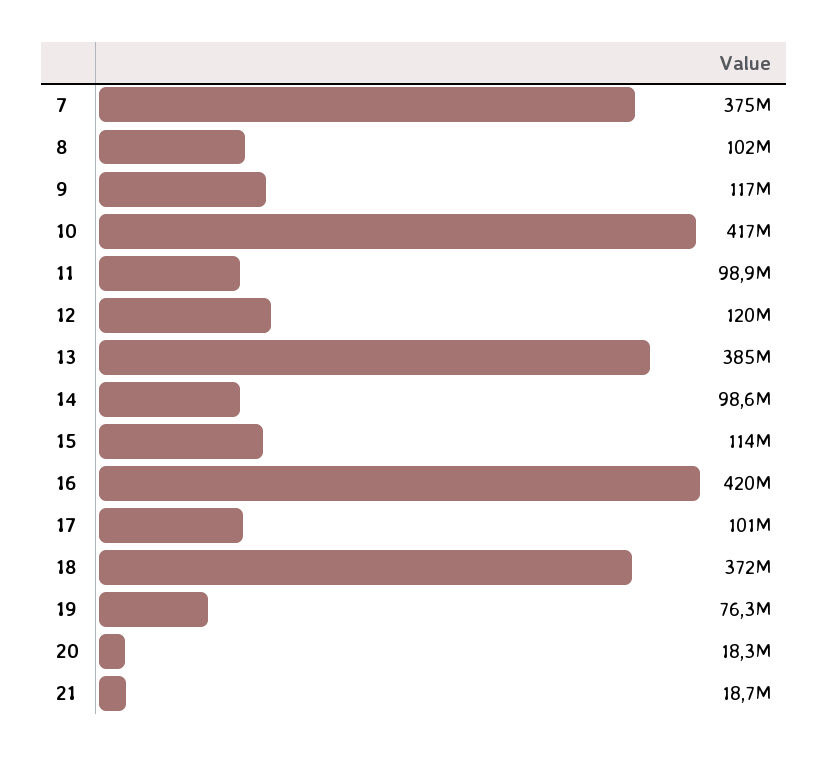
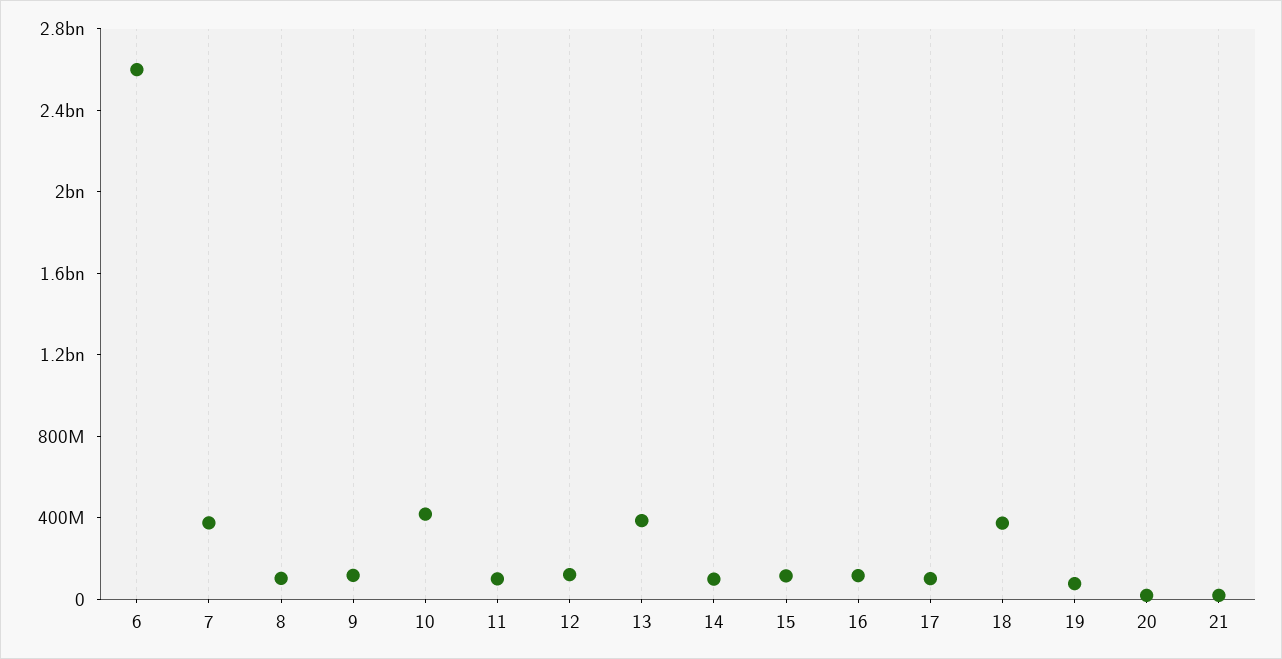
16: 420000000 -> 100000000
6: none -> 2600000000

